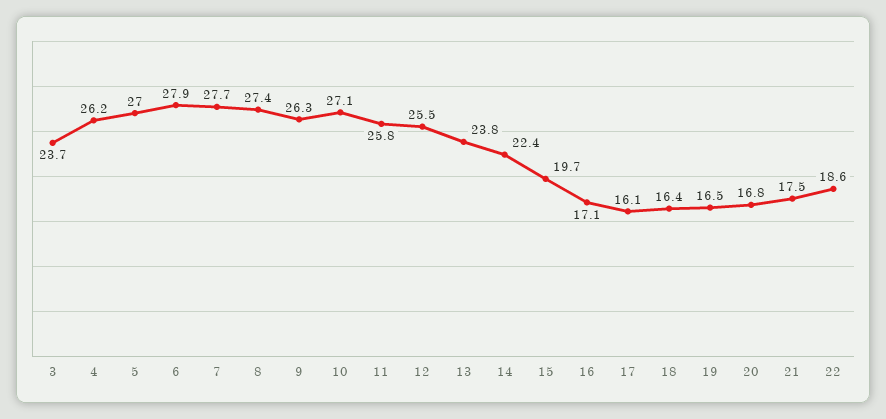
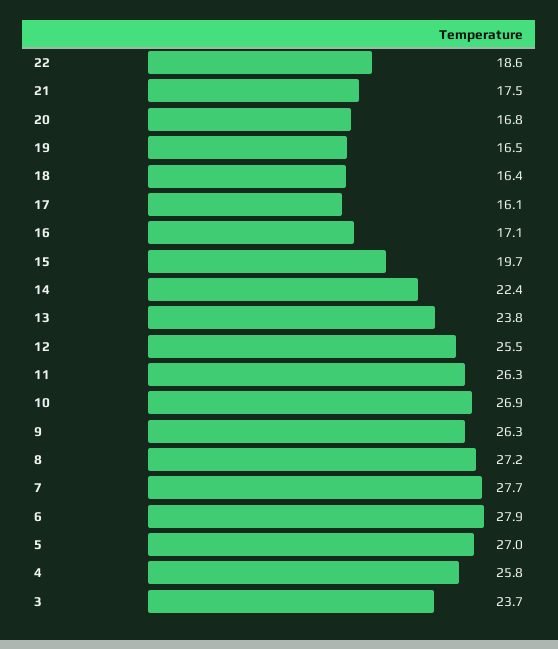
4: 26.2 -> 25.8
8: 27.4 -> 27.2
10: 27.1 -> 26.9
11: 25.8 -> 26.3

